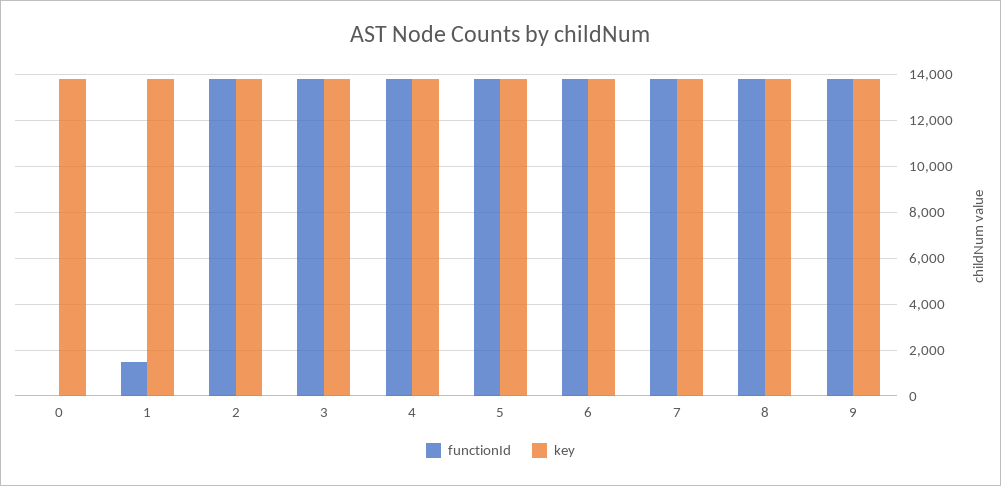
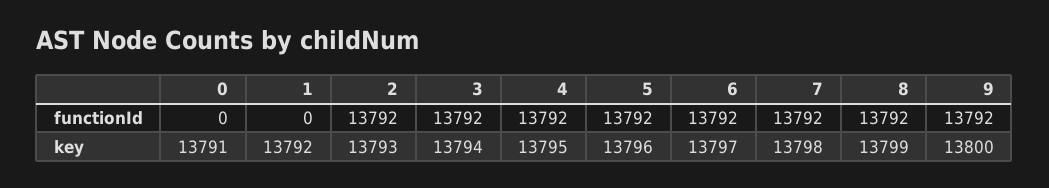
functionId, 1: 1500 -> 0

